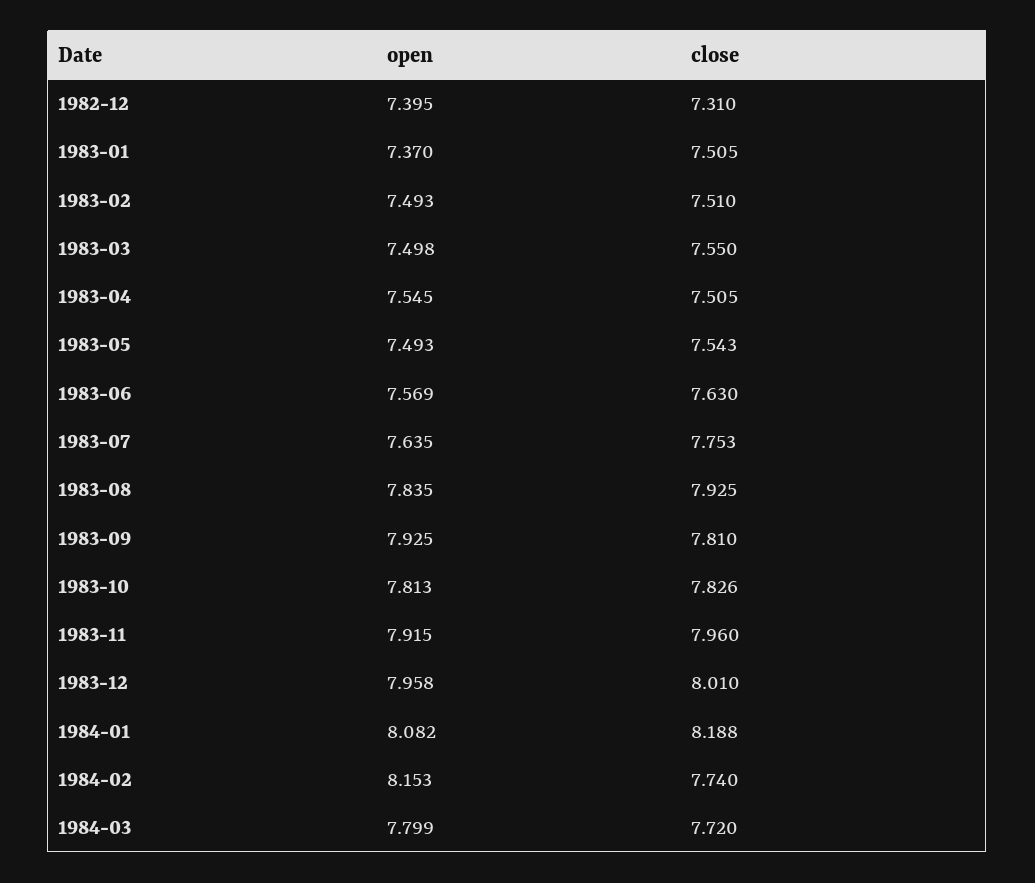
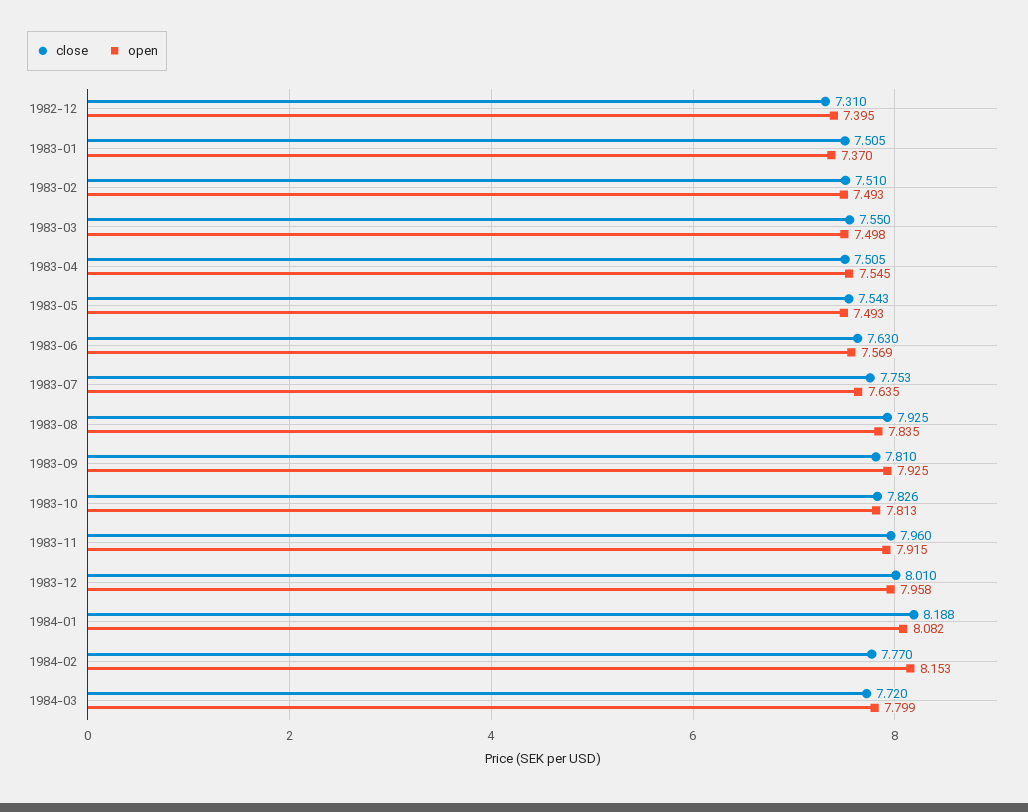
close, 1984-02: 7.74 -> 7.77

